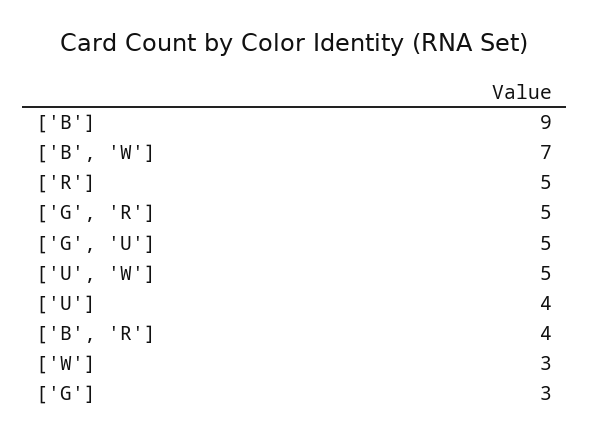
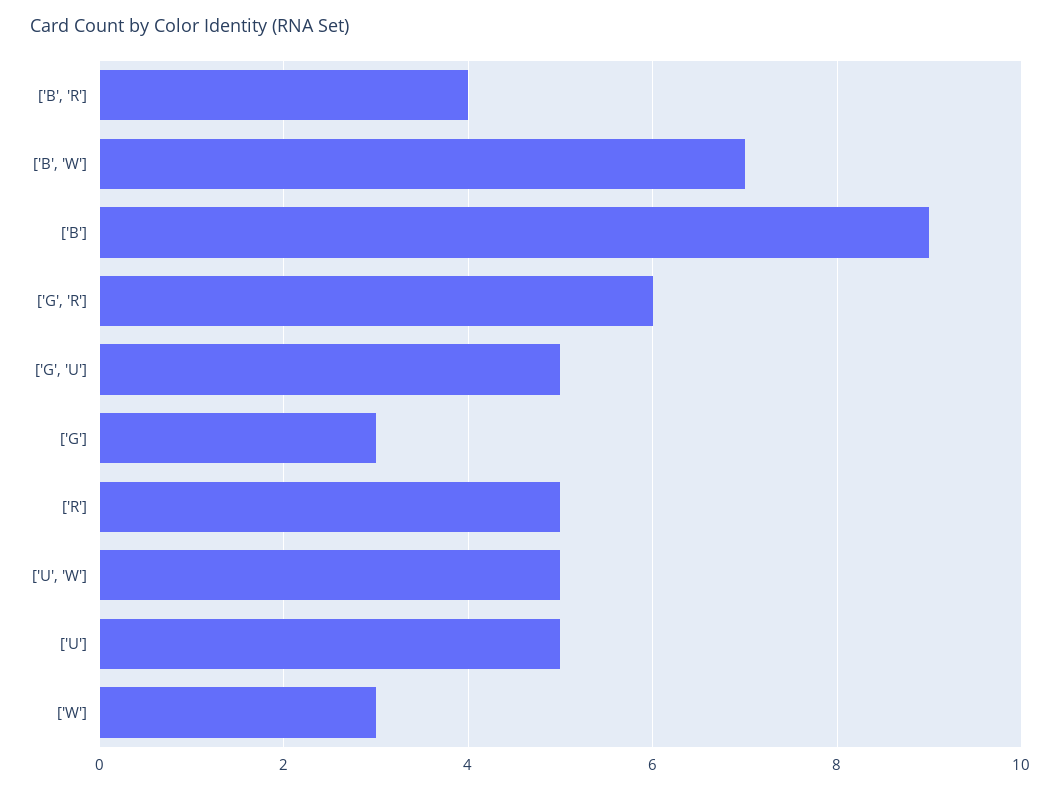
['G', 'R']: 5 -> 6
['U']: 4 -> 5

